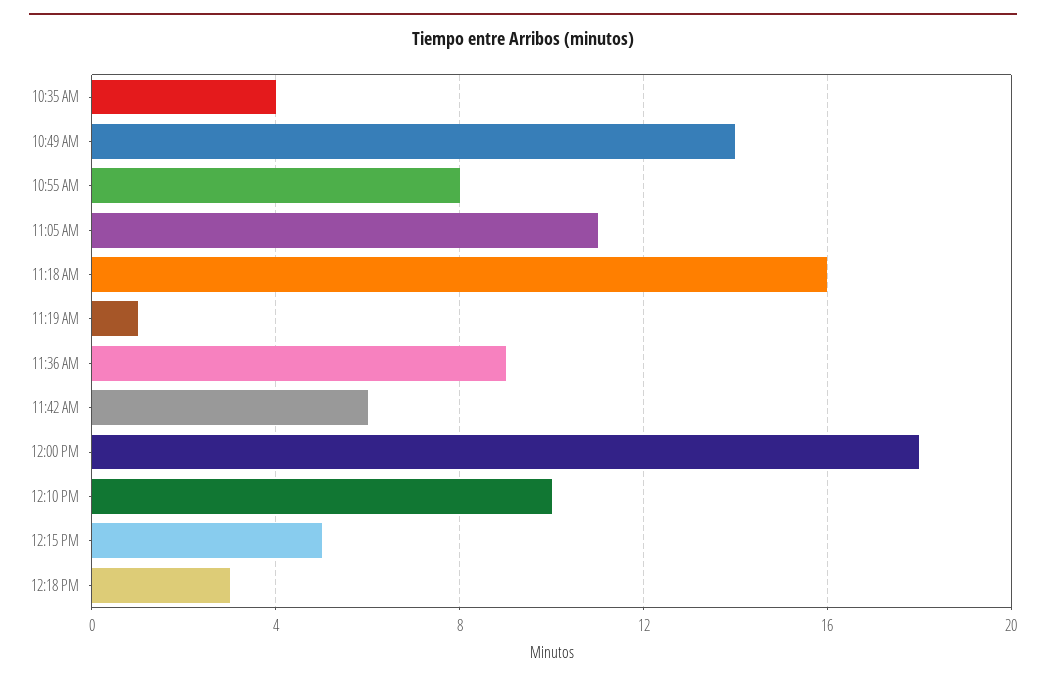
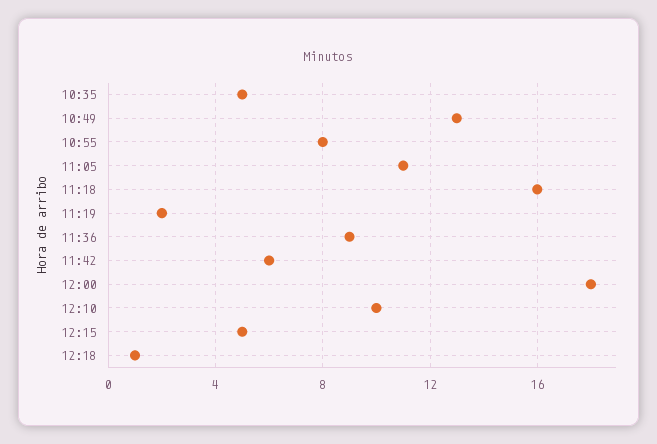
10:35 AM: 4 -> 5
10:49 AM: 14 -> 13
11:19 AM: 1 -> 2
12:18 PM: 3 -> 1

